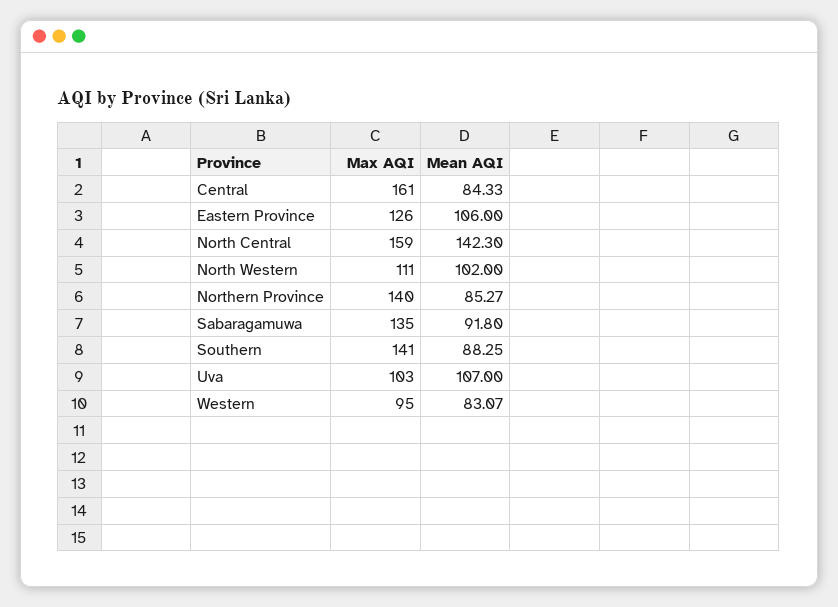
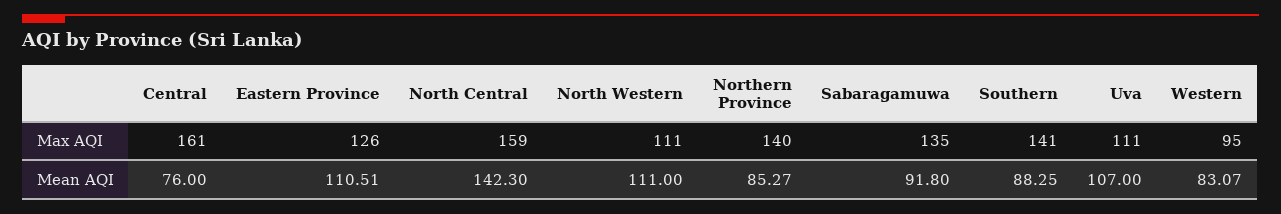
Mean AQI, Central: 84.33 -> 76
Mean AQI, Eastern Province: 106 -> 110.51
Mean AQI, North Western: 102 -> 111
Max AQI, Uva: 103 -> 111

